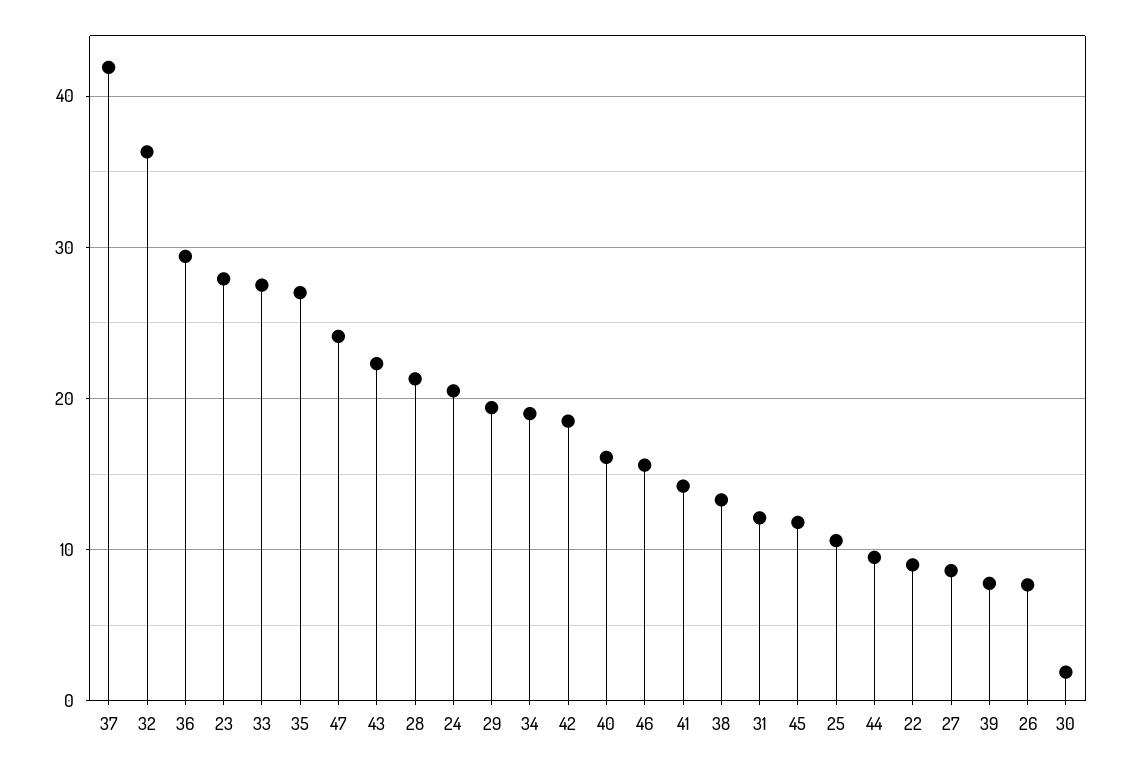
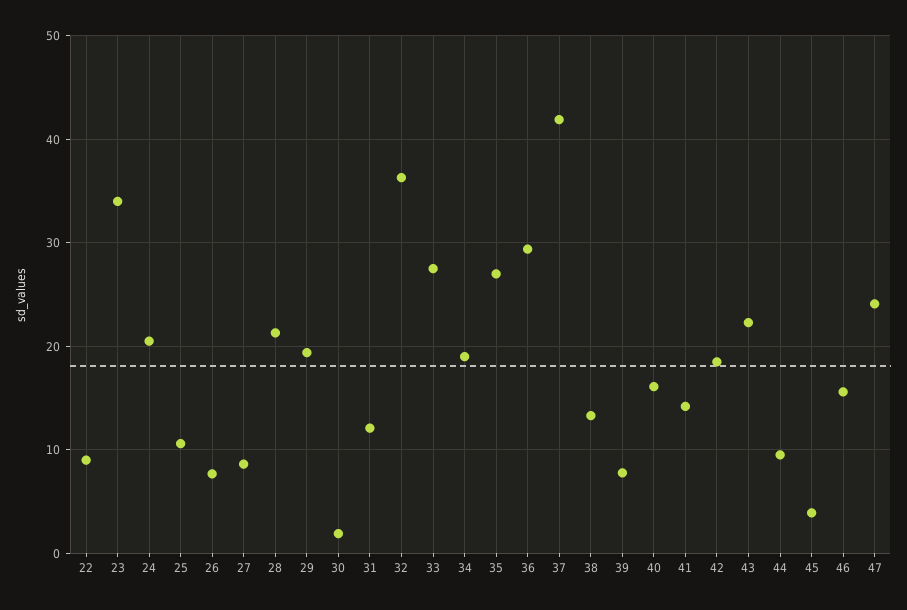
23: 28 -> 34
45: 12 -> 4

